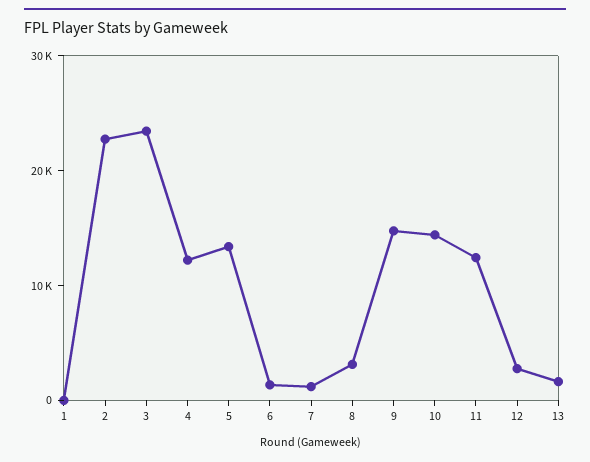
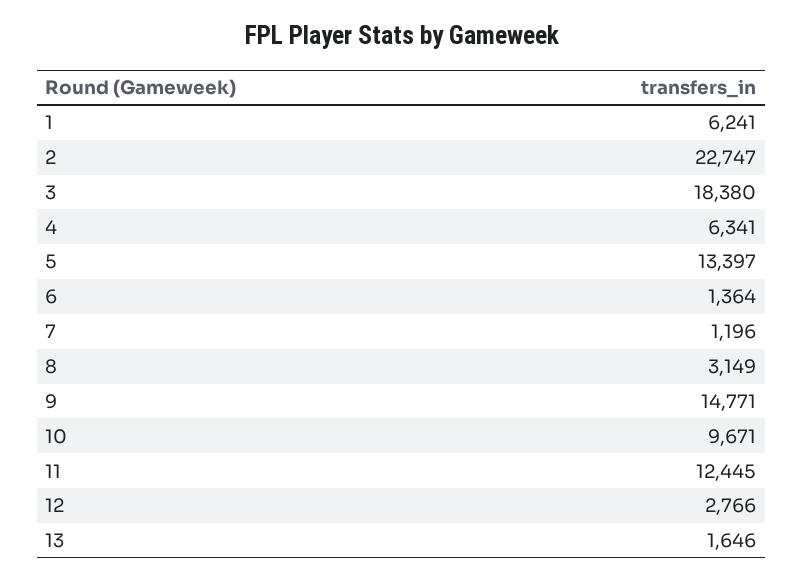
1: 0 -> 6241
3: 24000 -> 18380
4: 12000 -> 6341
10: 14000 -> 9671

